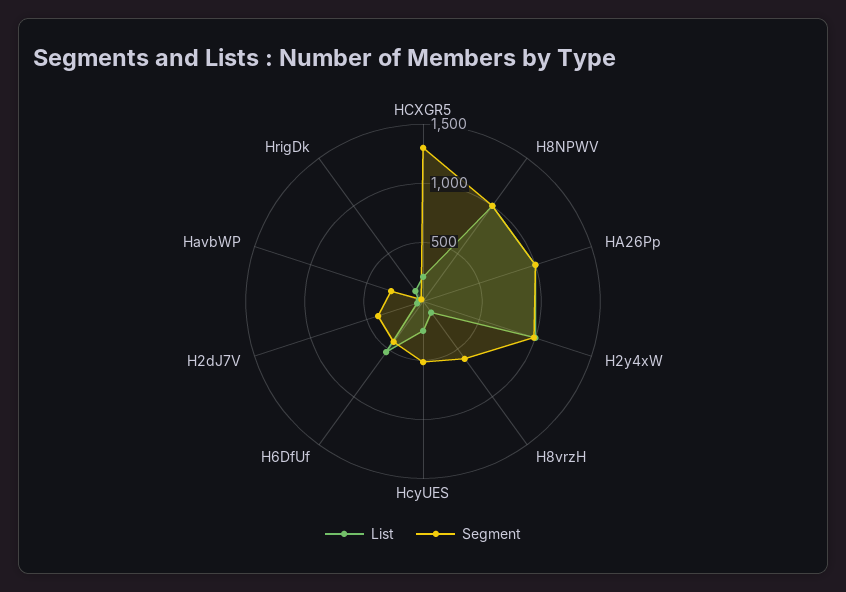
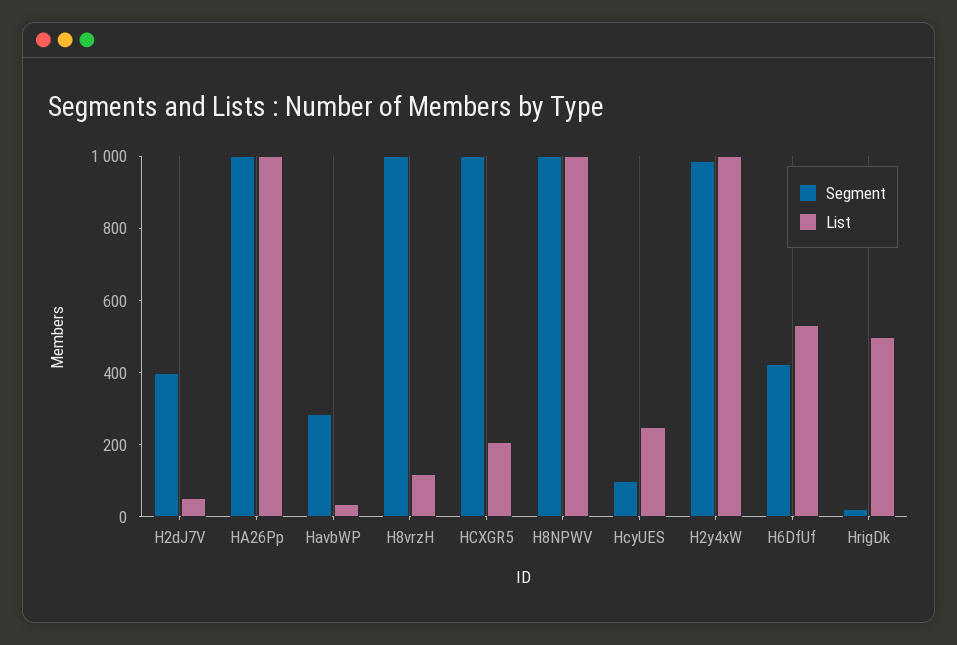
Segment, HCXGR5: 1300 -> 1000
Segment, H8vrzH: 600 -> 1000
Segment, HcyUES: 500 -> 100
List, HrigDk: 100 -> 500

